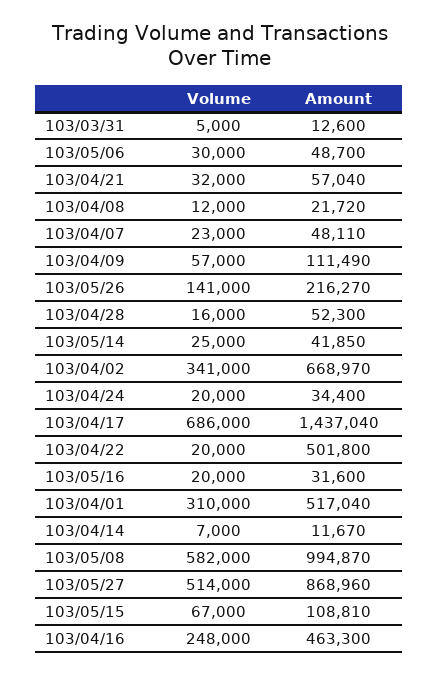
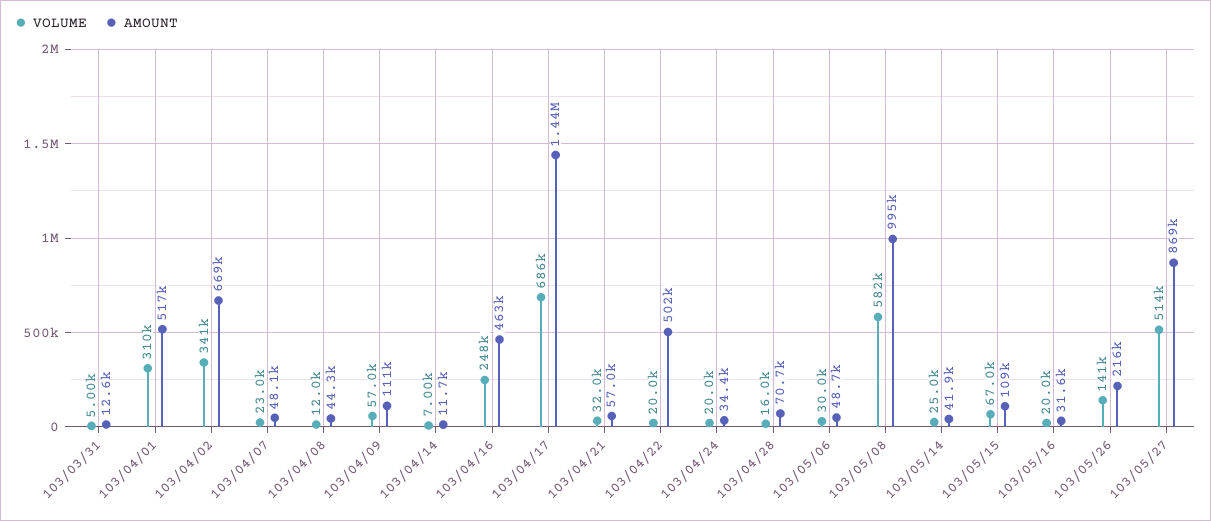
Amount, 103/04/08: 21720 -> 44300
Amount, 103/04/28: 52300 -> 70700

